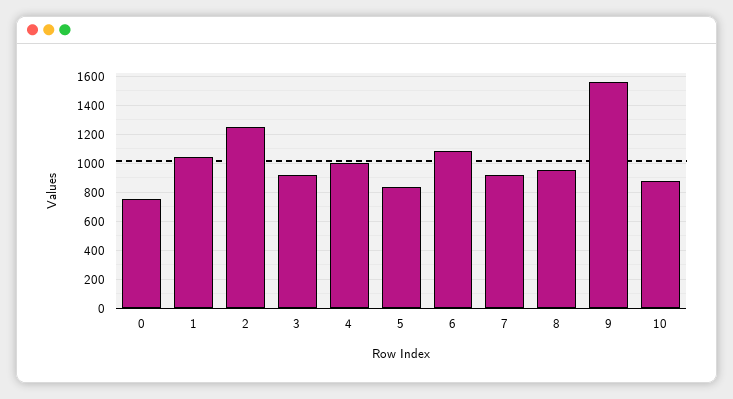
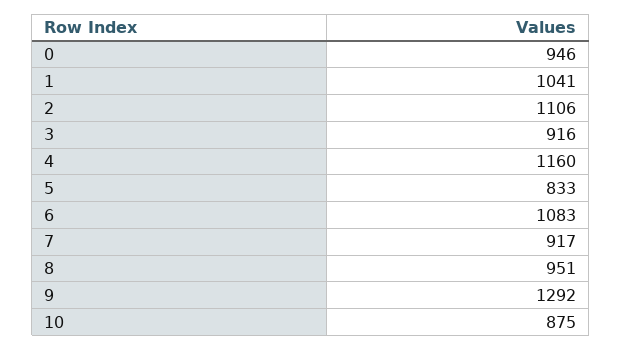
0: 750 -> 946
2: 1250 -> 1106
4: 1000 -> 1160
9: 1550 -> 1292

